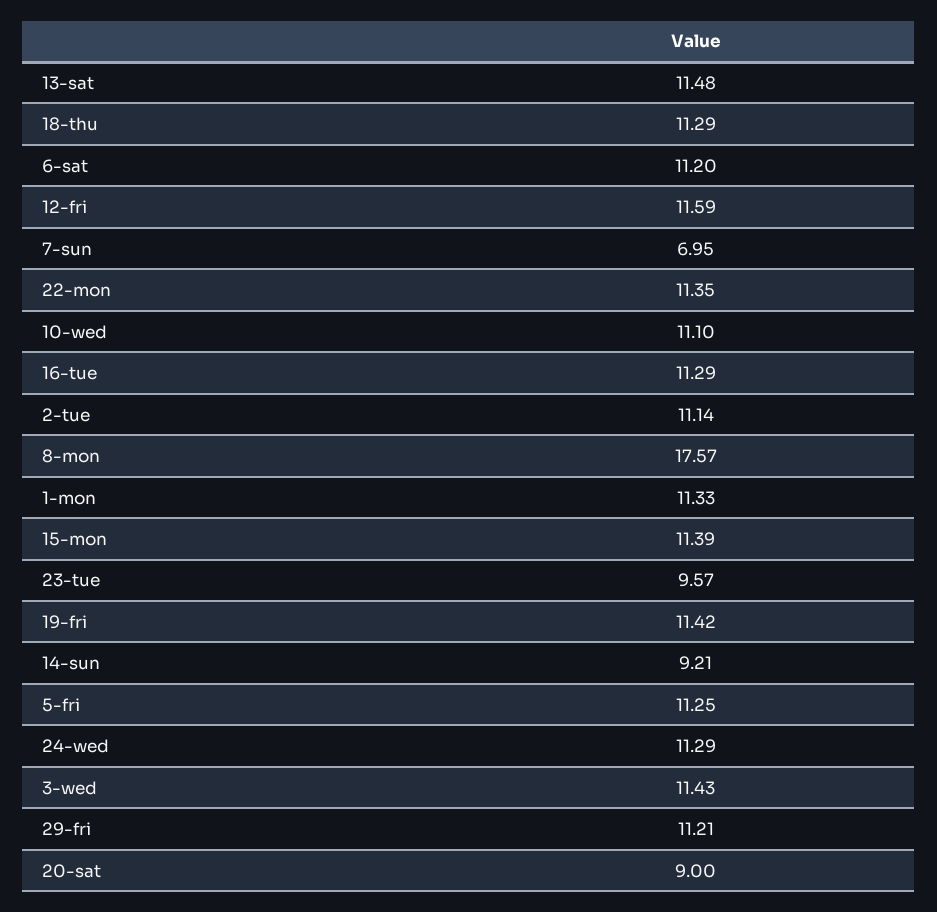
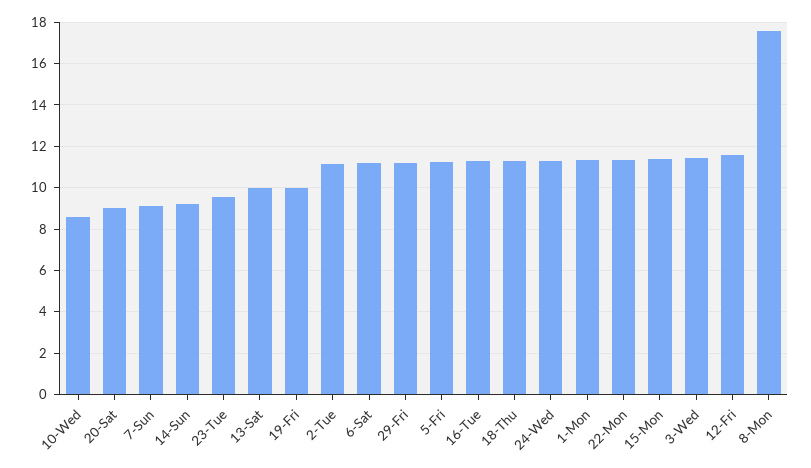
13-sat: 11.48 -> 10
7-sun: 6.95 -> 9
10-wed: 11.1 -> 8.5
19-fri: 11.42 -> 10

